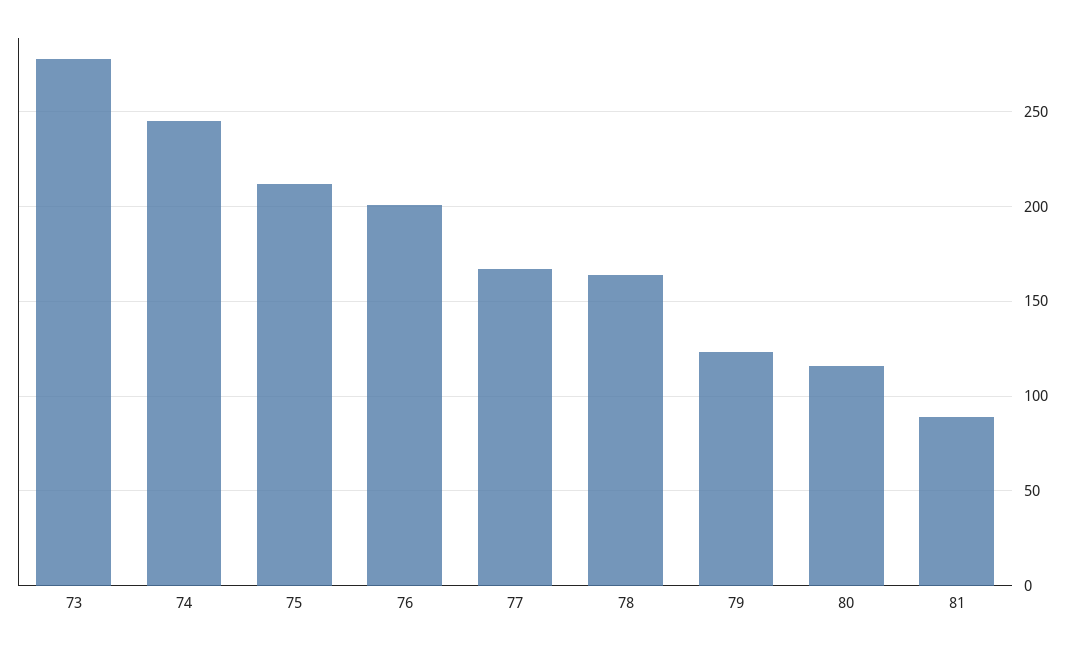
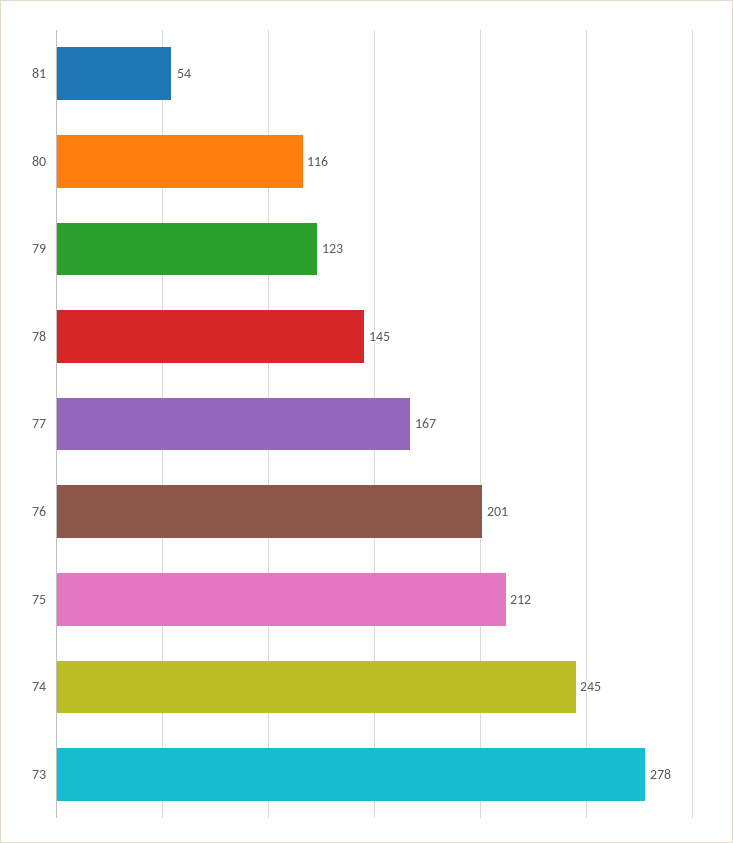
78: 165 -> 145
81: 90 -> 54

